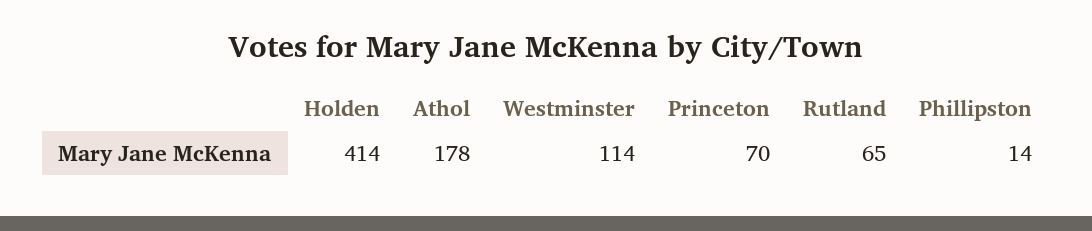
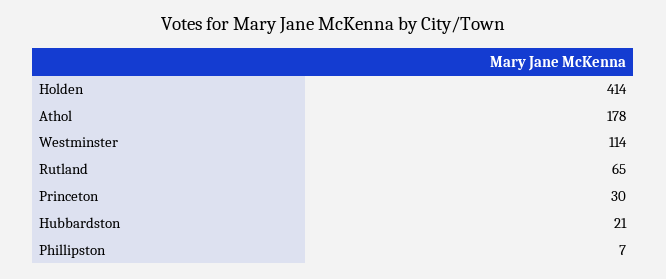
Princeton: 70 -> 30
Phillipston: 14 -> 7
Hubbardston: none -> 21

